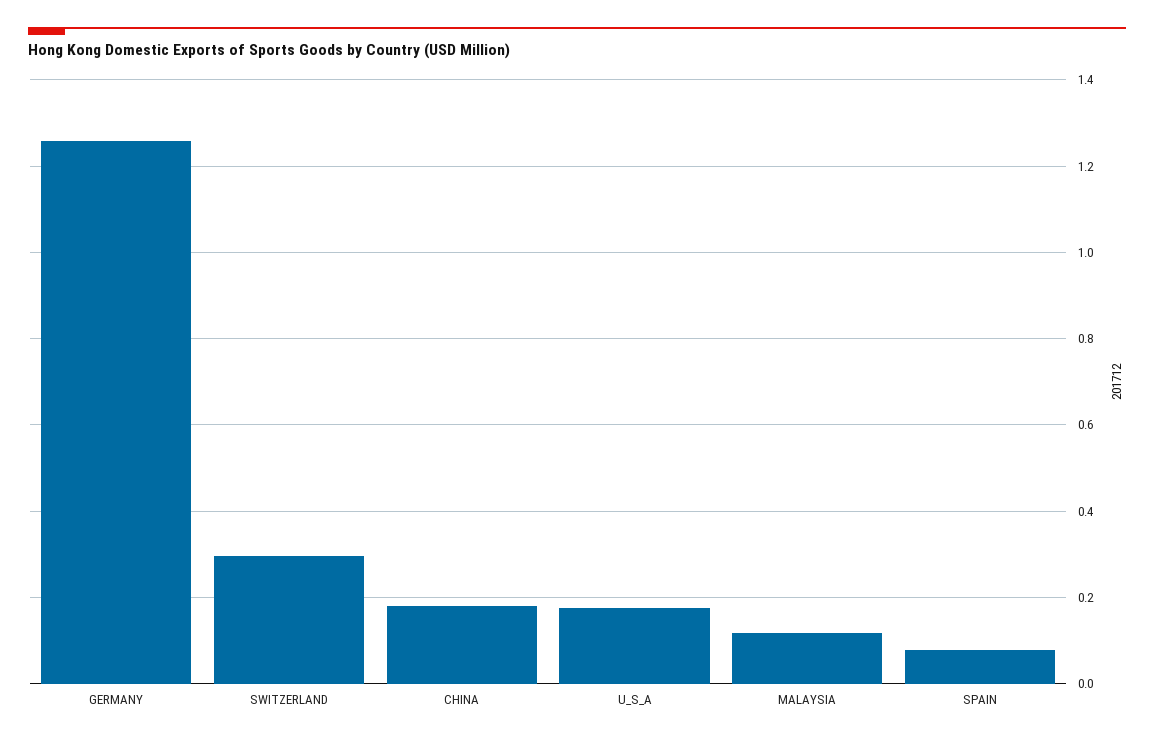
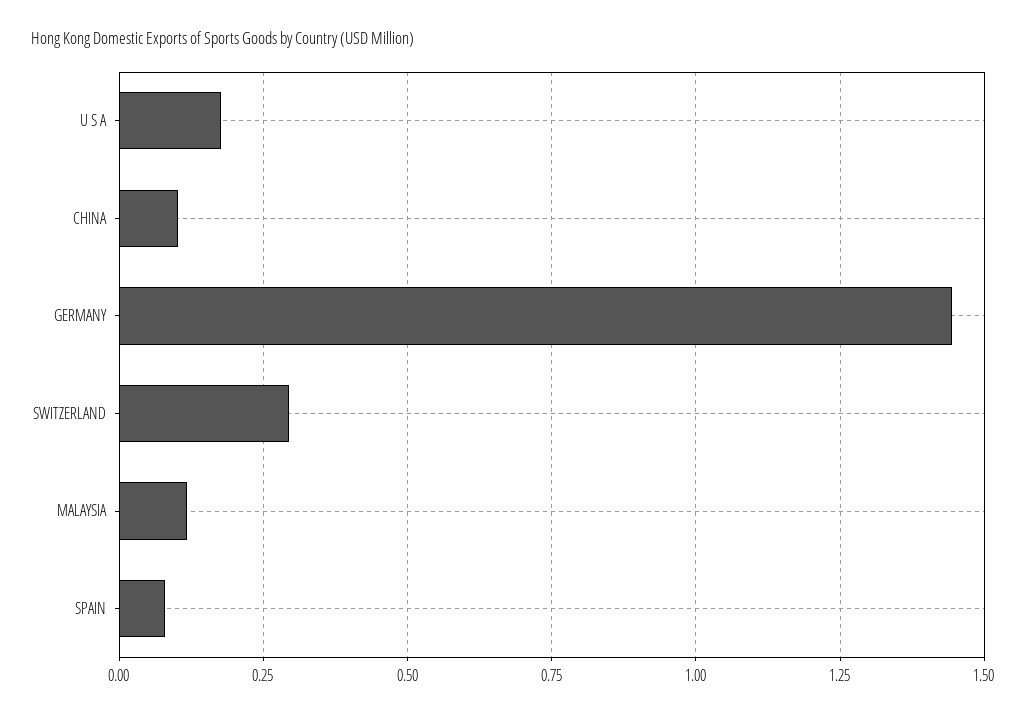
GERMANY: 1.26 -> 1.45
CHINA: 0.18 -> 0.1

